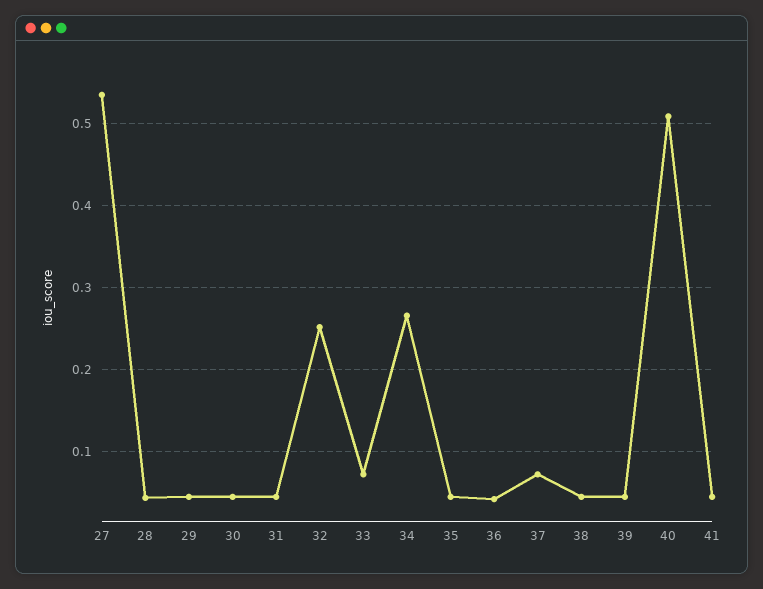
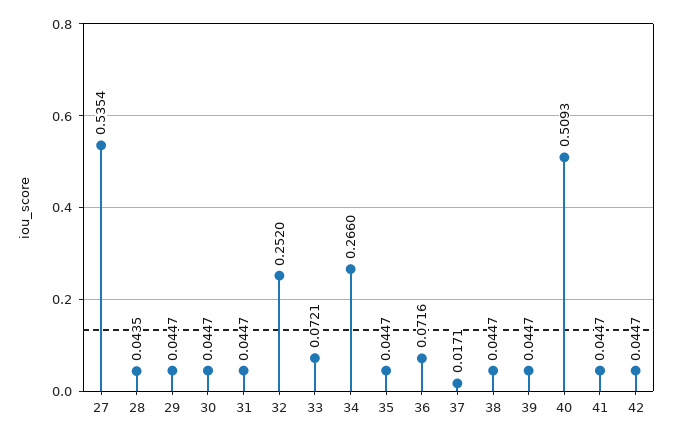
36: 0.04 -> 0.0716
37: 0.07 -> 0.0171
42: none -> 0.0447

